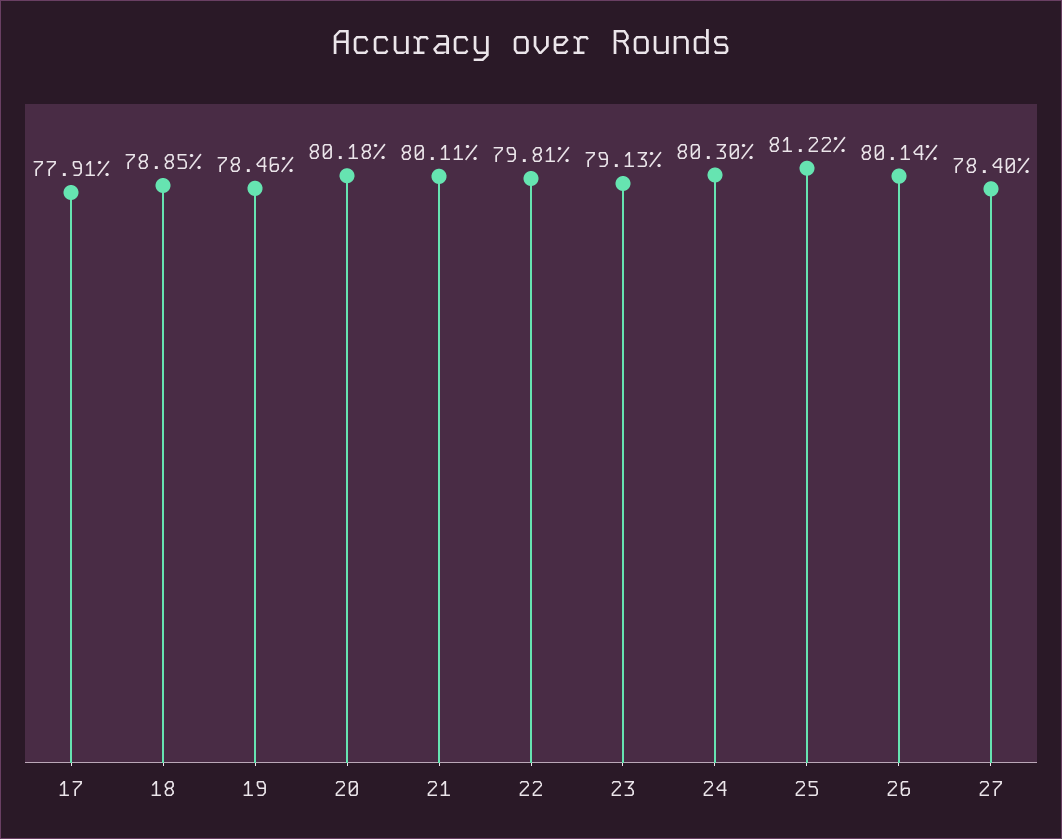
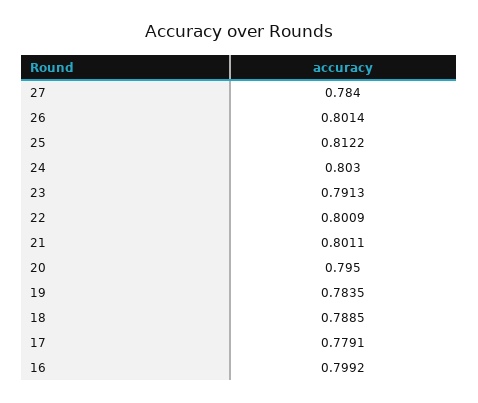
19: 0.7846 -> 0.7835
20: 0.8018 -> 0.795
22: 0.7981 -> 0.8009
16: none -> 0.7992

